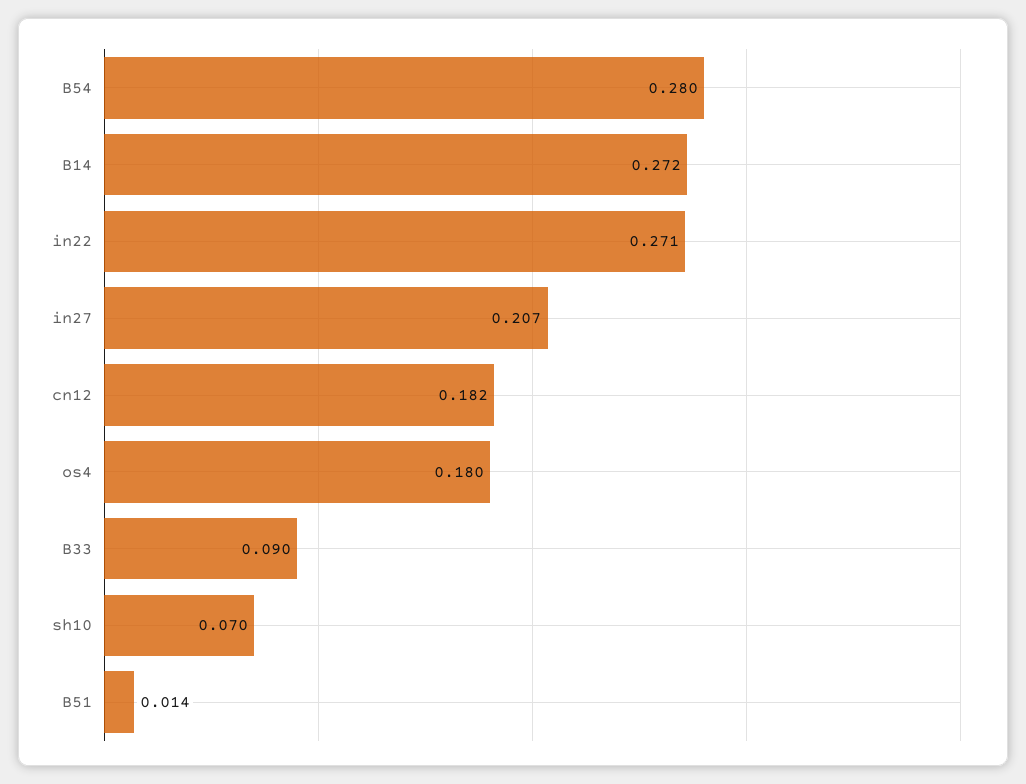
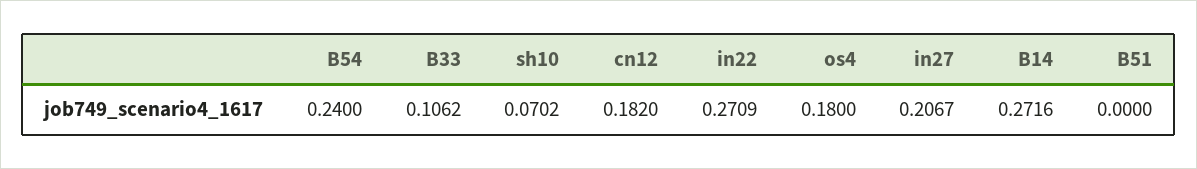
B54: 0.28 -> 0.24
B33: 0.09 -> 0.1062
B51: 0.014 -> 0

